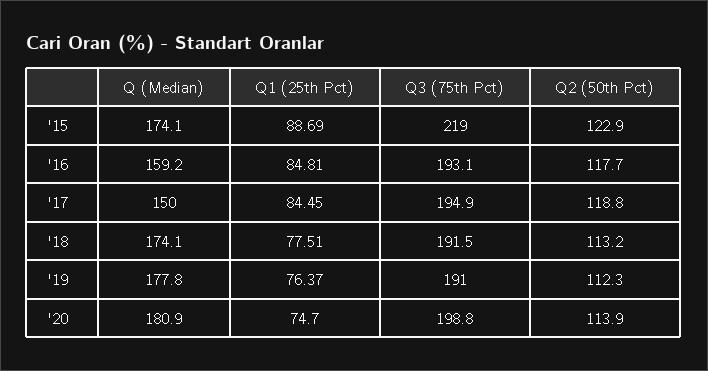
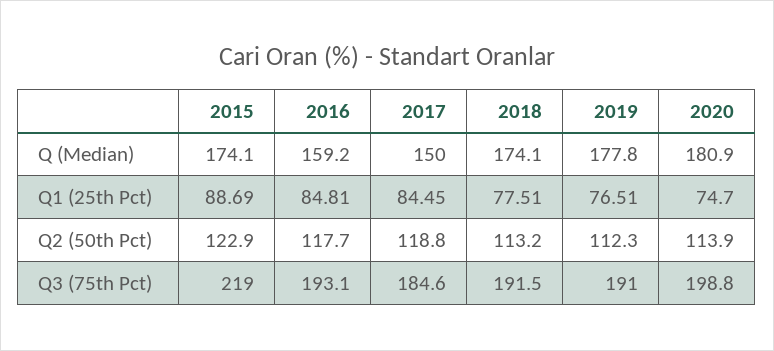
Q3 (75th Pct), '17: 194.9 -> 184.6
Q1 (25th Pct), '19: 76.37 -> 76.51

